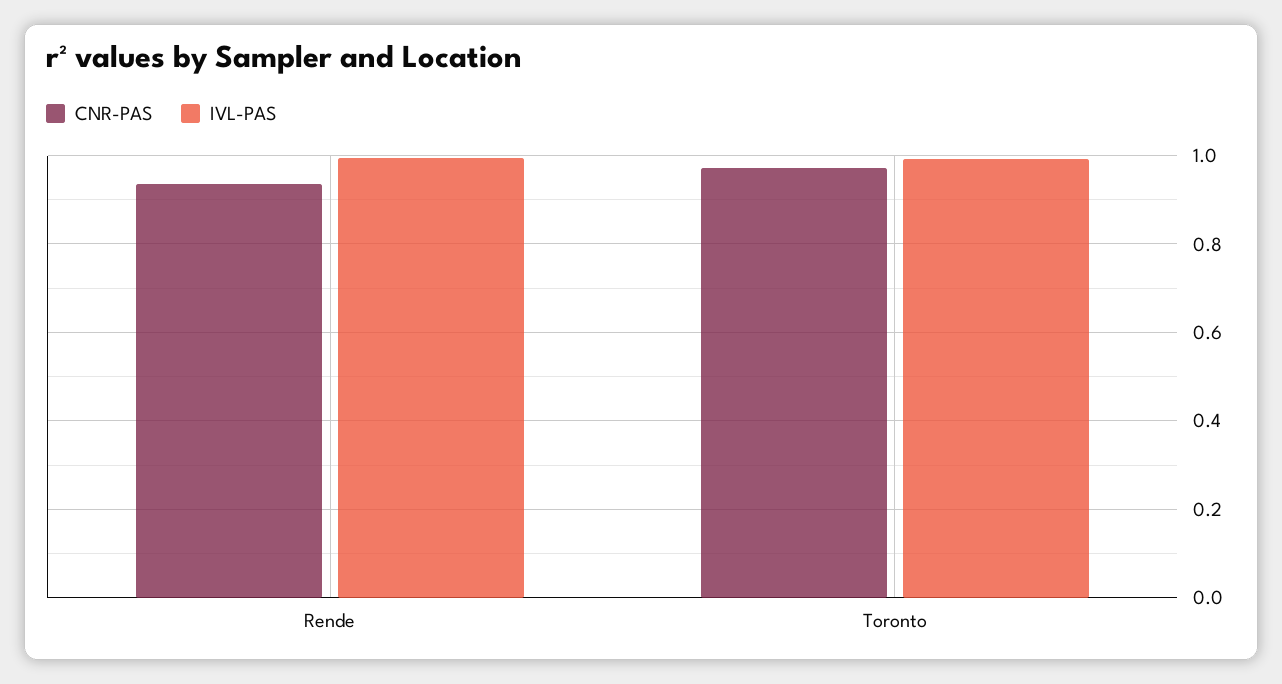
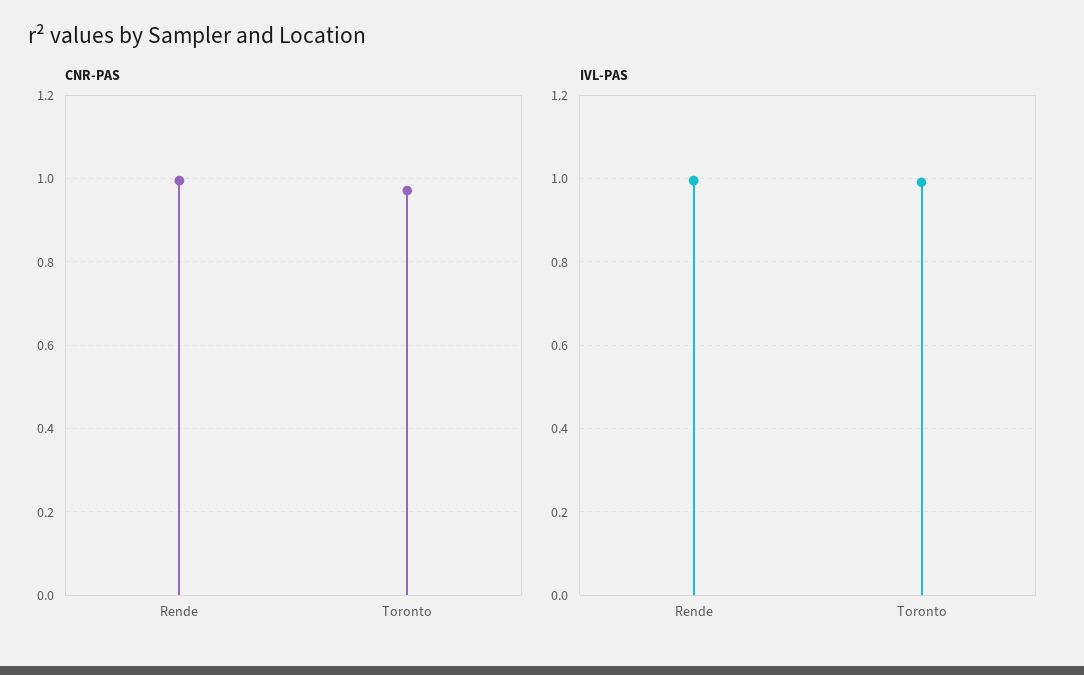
CNR-PAS, Rende: 0.94 -> 1

